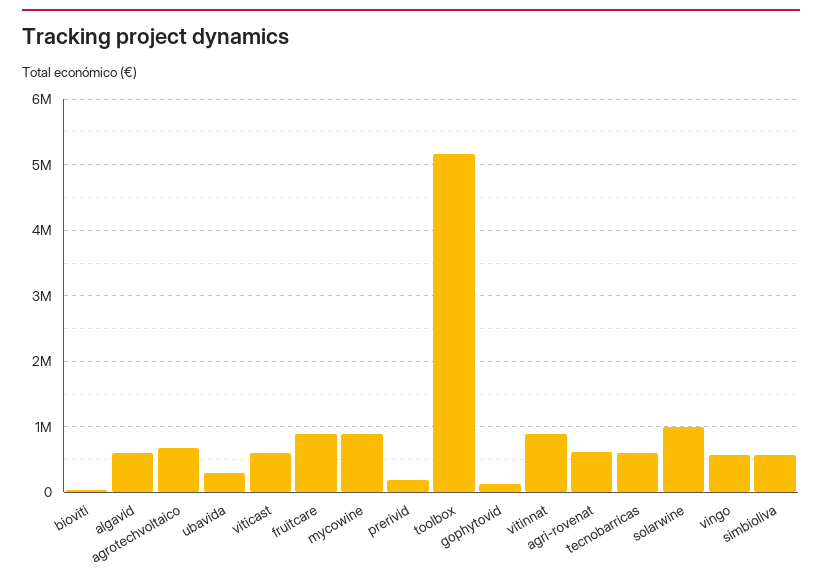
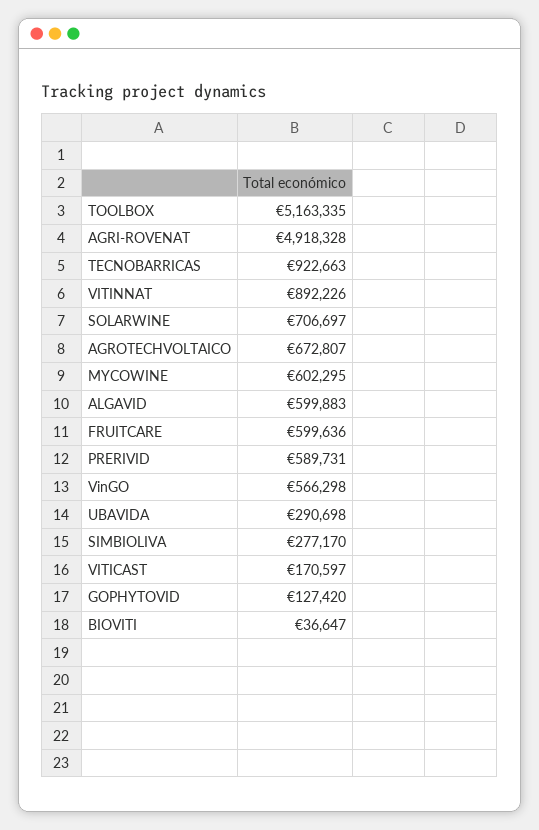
viticast: 600000 -> 170597
fruitcare: 900000 -> 599636
mycowine: 900000 -> 602295
prerivid: 200000 -> 589731
agri-rovenat: 600000 -> 4918328
tecnobarricas: 600000 -> 922663
solarwine: 1000000 -> 706697
simbioliva: 600000 -> 277170

